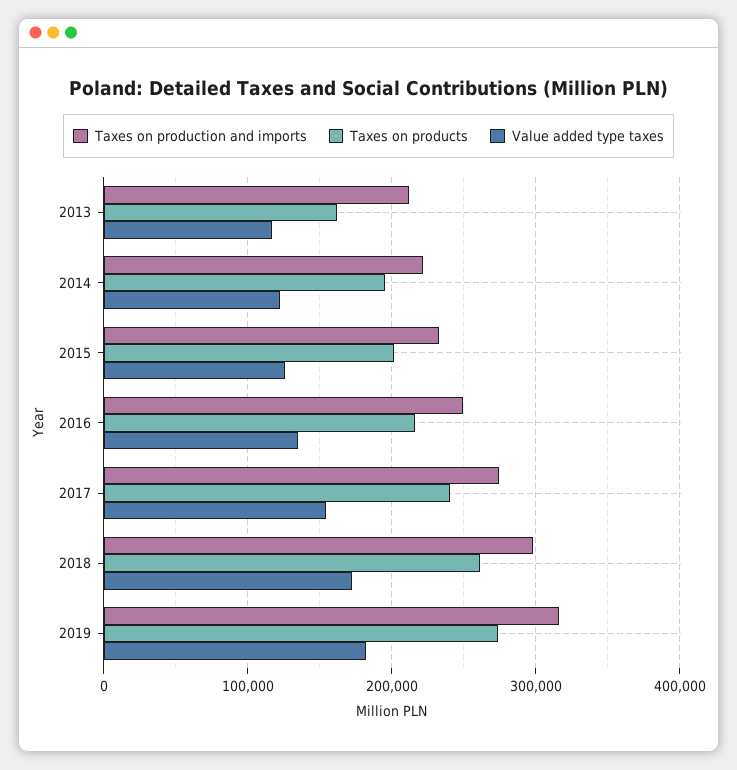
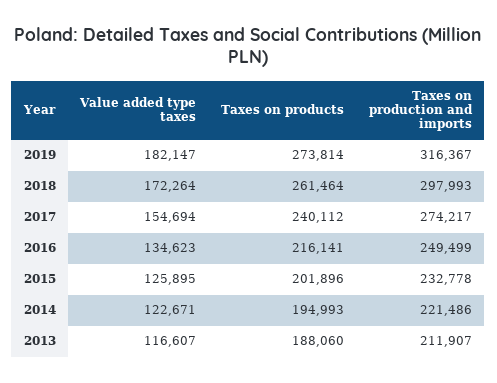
Taxes on products, 2013: 160000 -> 188060

